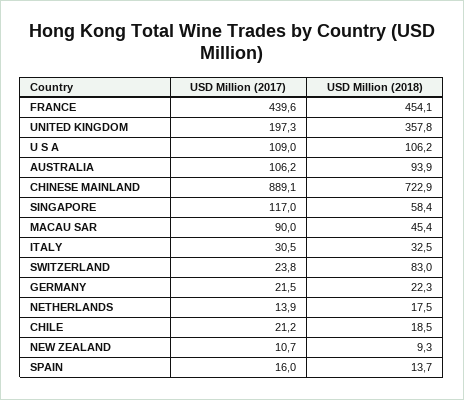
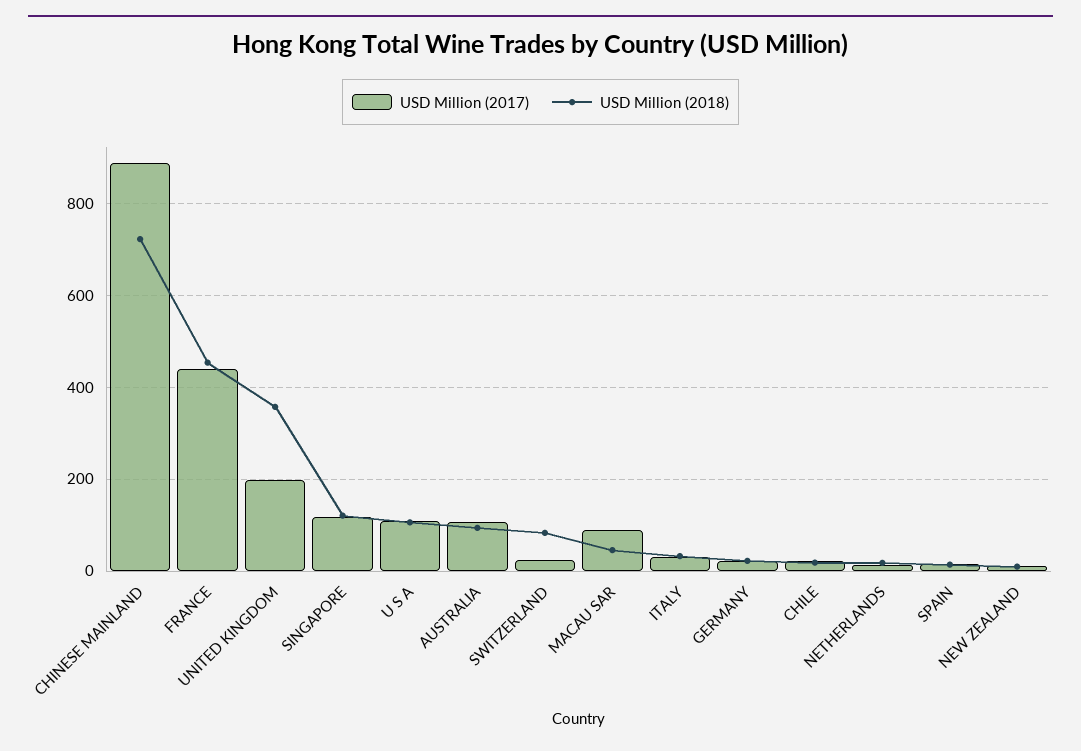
USD Million (2018), SINGAPORE: 58.4 -> 120

